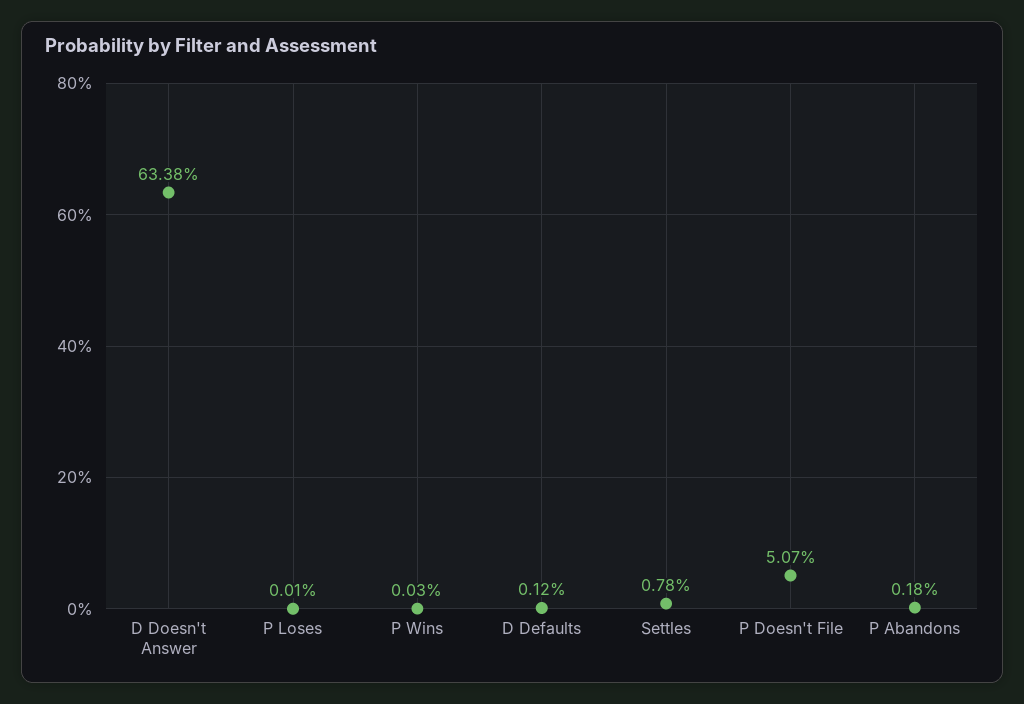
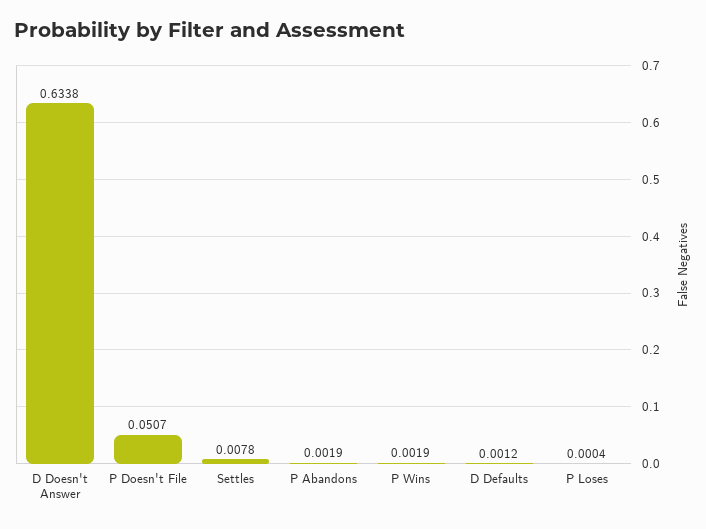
P Loses: 0.0001 -> 0.0004
P Wins: 0.0003 -> 0.0019
P Abandons: 0.0018 -> 0.0019

